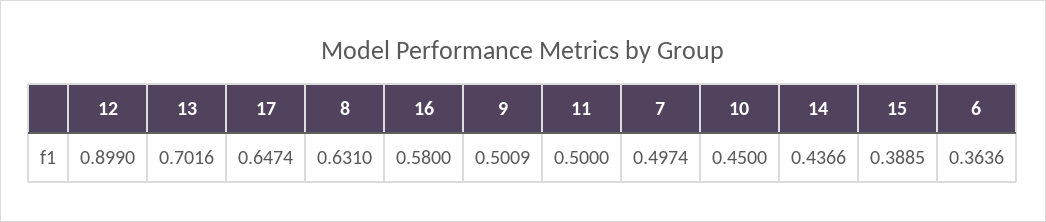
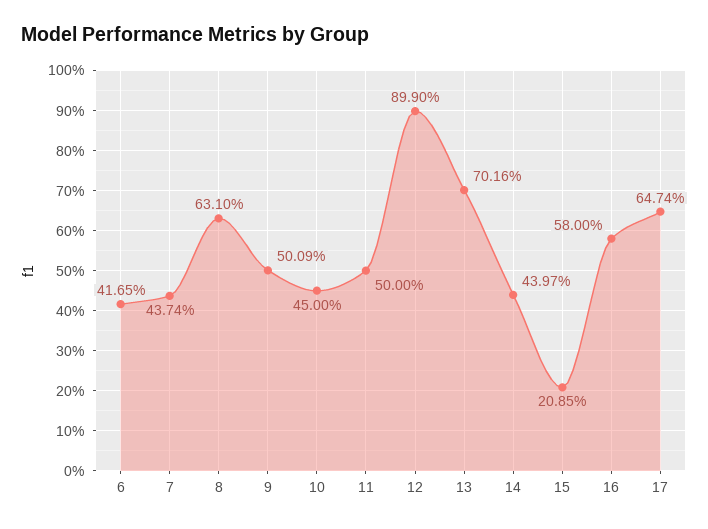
7: 0.4974 -> 0.4374
14: 0.4366 -> 0.4397
15: 0.3885 -> 0.2085
6: 0.3636 -> 0.4165

